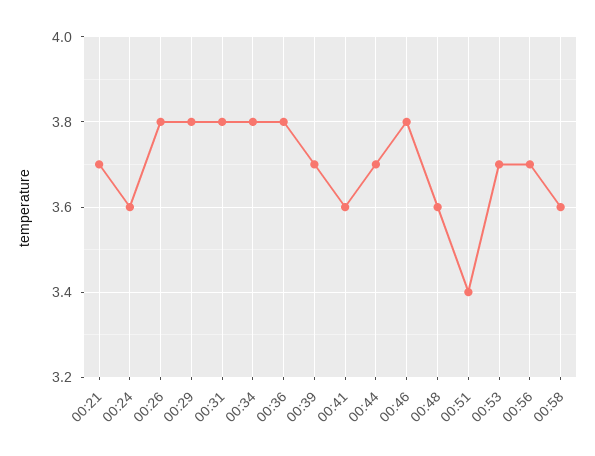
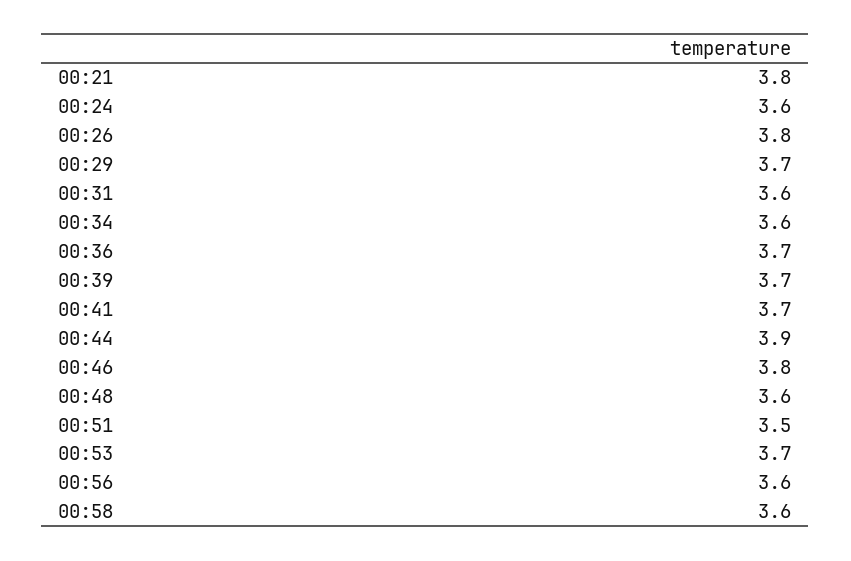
00:21: 3.7 -> 3.8
00:29: 3.8 -> 3.7
00:31: 3.8 -> 3.6
00:34: 3.8 -> 3.6
00:36: 3.8 -> 3.7
00:41: 3.6 -> 3.7
00:44: 3.7 -> 3.9
00:51: 3.4 -> 3.5
00:56: 3.7 -> 3.6

